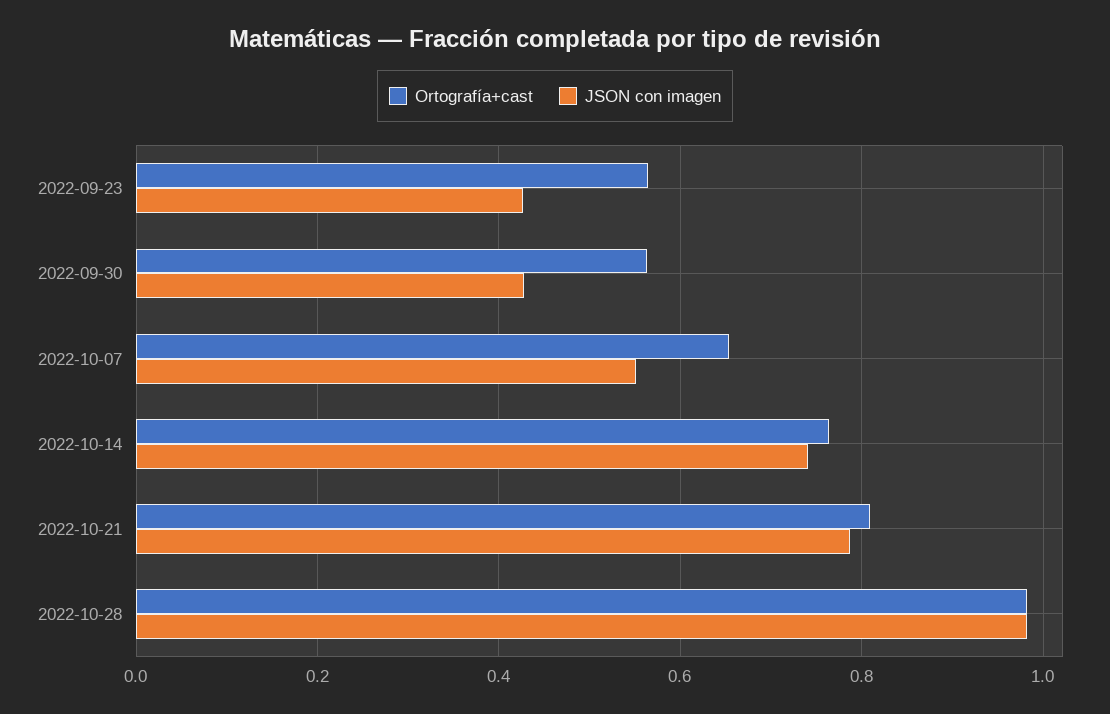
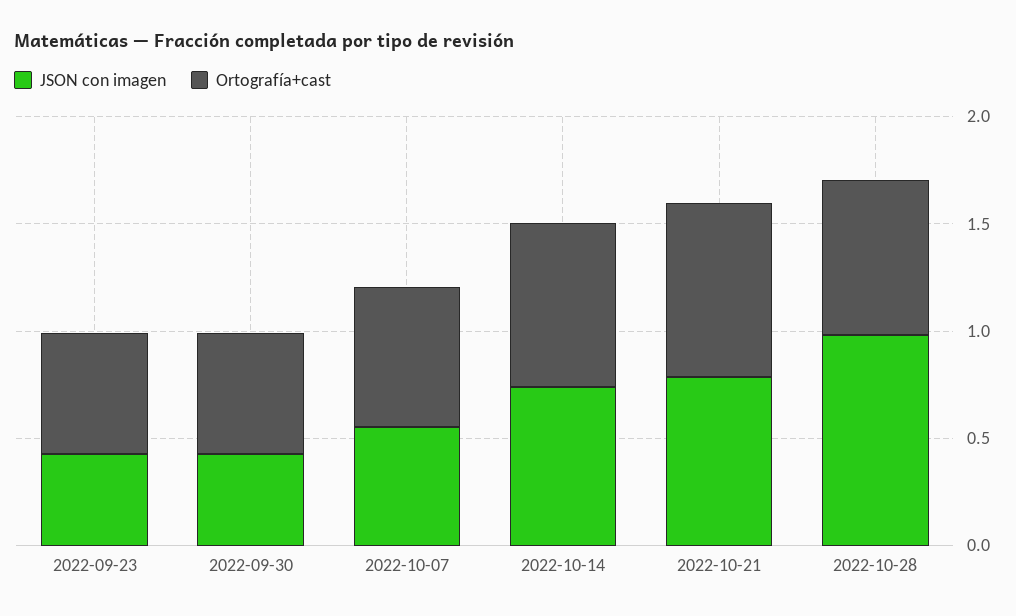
Ortografía+cast, 2022-10-28: 0.98 -> 0.7

